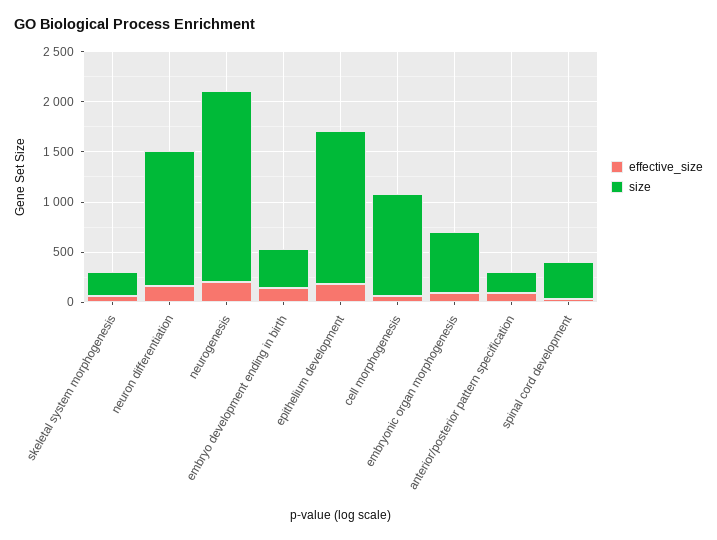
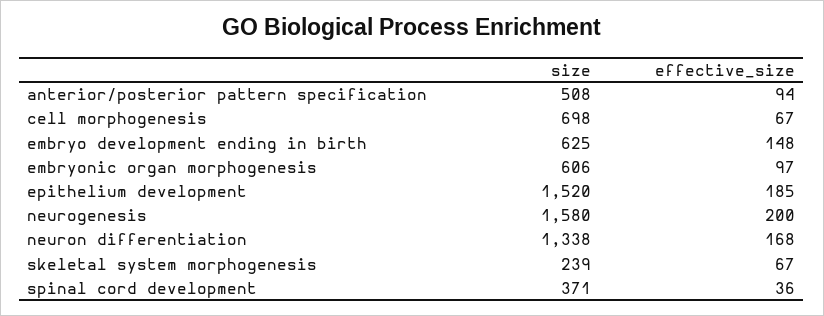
size, neurogenesis: 1900 -> 1580
size, embryo development ending in birth: 400 -> 625
size, cell morphogenesis: 1000 -> 698
size, anterior/posterior pattern specification: 200 -> 508

